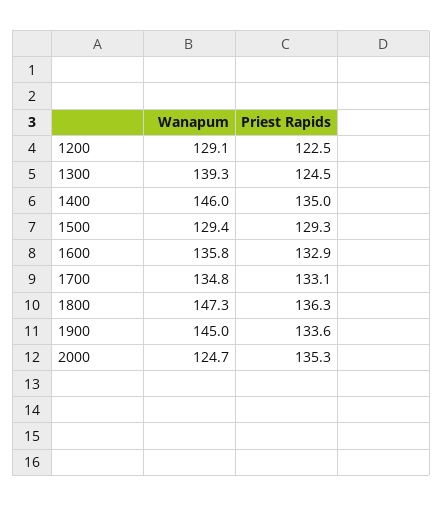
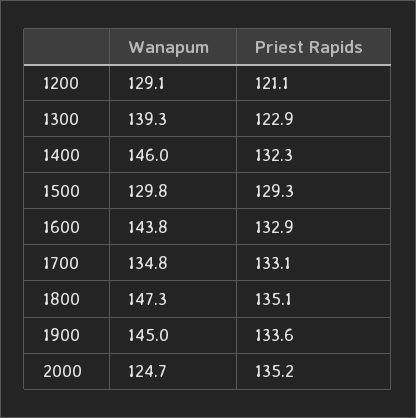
Priest Rapids, 1200: 122.5 -> 121.1
Priest Rapids, 1300: 124.5 -> 122.9
Priest Rapids, 1400: 135 -> 132.3
Wanapum, 1500: 129.4 -> 129.8
Wanapum, 1600: 135.8 -> 143.8
Priest Rapids, 1800: 136.3 -> 135.1
Priest Rapids, 2000: 135.3 -> 135.2

